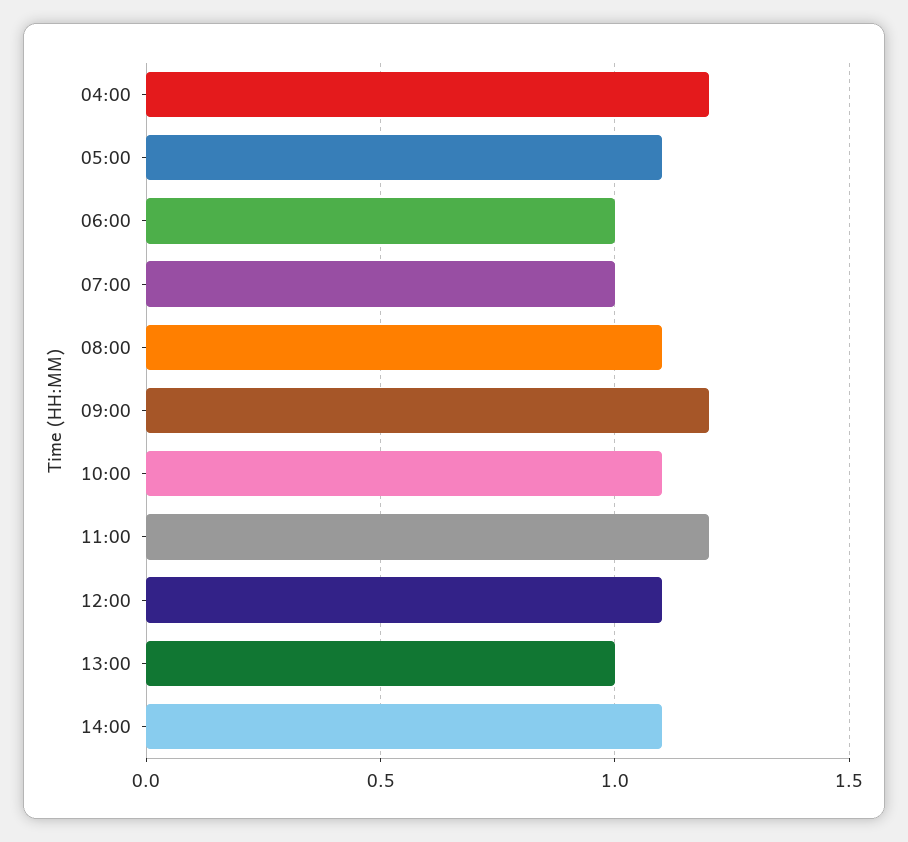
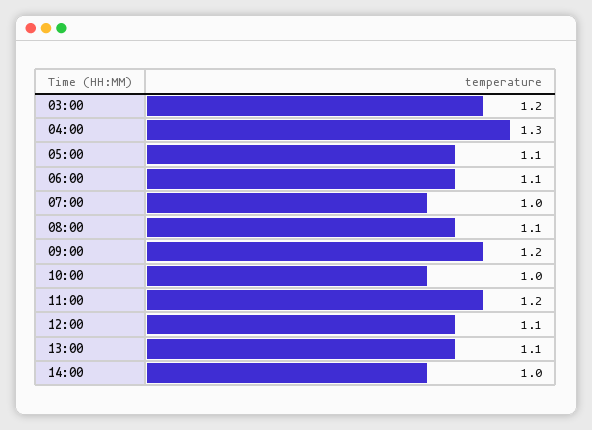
04:00: 1.2 -> 1.3
06:00: 1 -> 1.1
10:00: 1.1 -> 1
13:00: 1 -> 1.1
14:00: 1.1 -> 1
03:00: none -> 1.2

